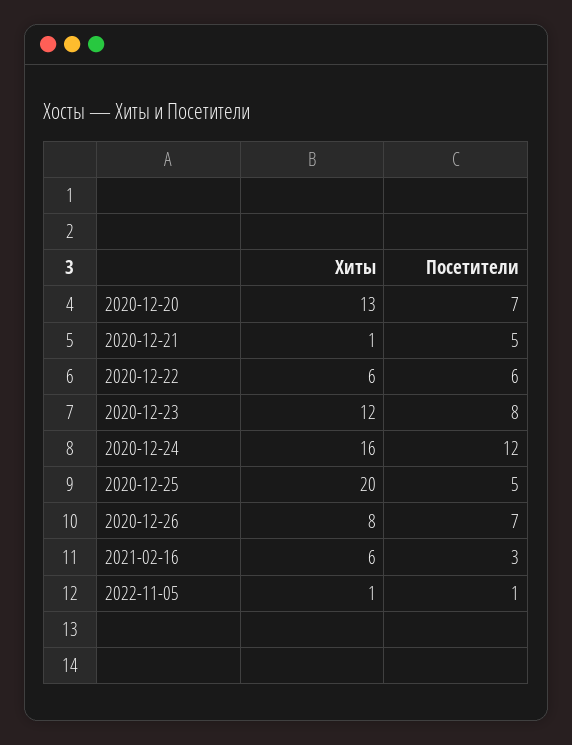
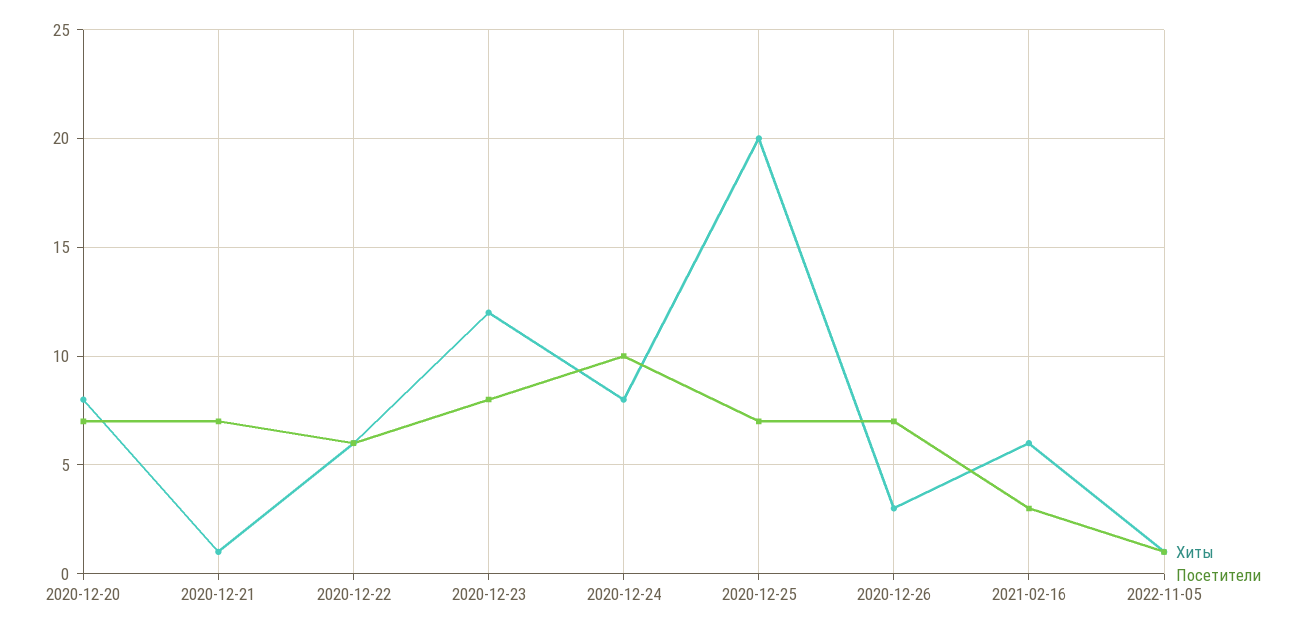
Хиты, 2020-12-20: 13 -> 8
Посетители, 2020-12-21: 5 -> 7
Хиты, 2020-12-24: 16 -> 8
Посетители, 2020-12-24: 12 -> 10
Посетители, 2020-12-25: 5 -> 7
Хиты, 2020-12-26: 8 -> 3

